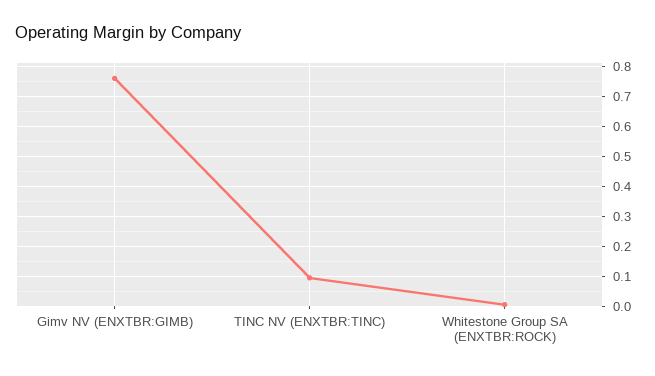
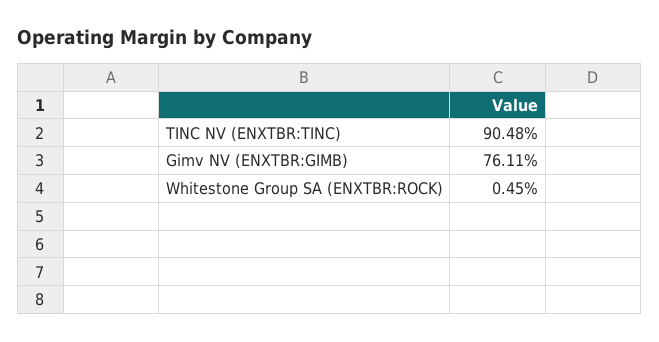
TINC NV (ENXTBR:TINC): 0.1 -> 0.9048

